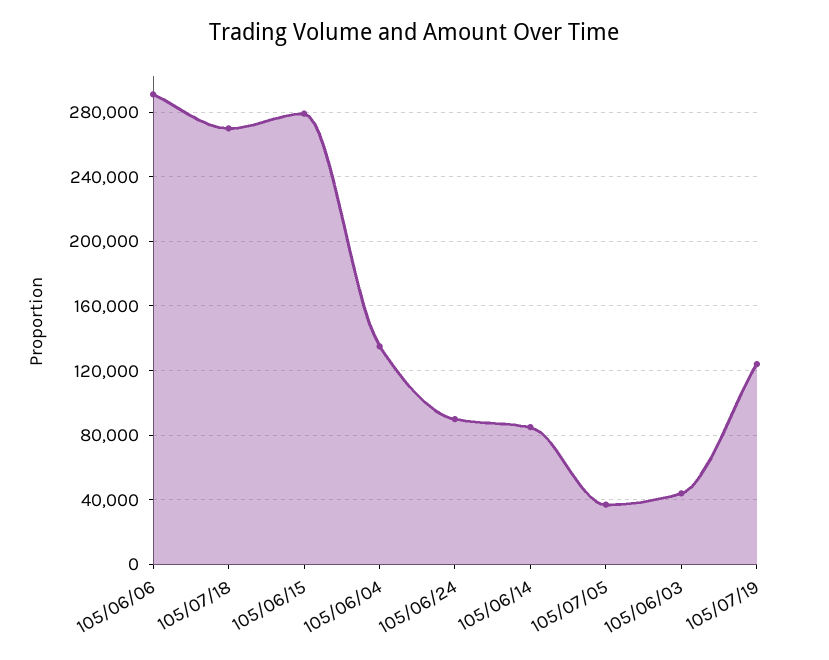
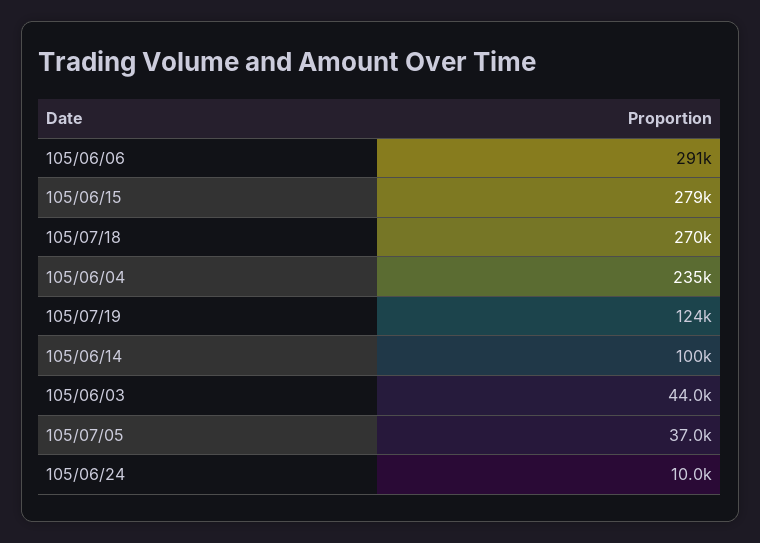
105/06/04: 135000 -> 235000
105/06/24: 90000 -> 10000
105/06/14: 85000 -> 100000

